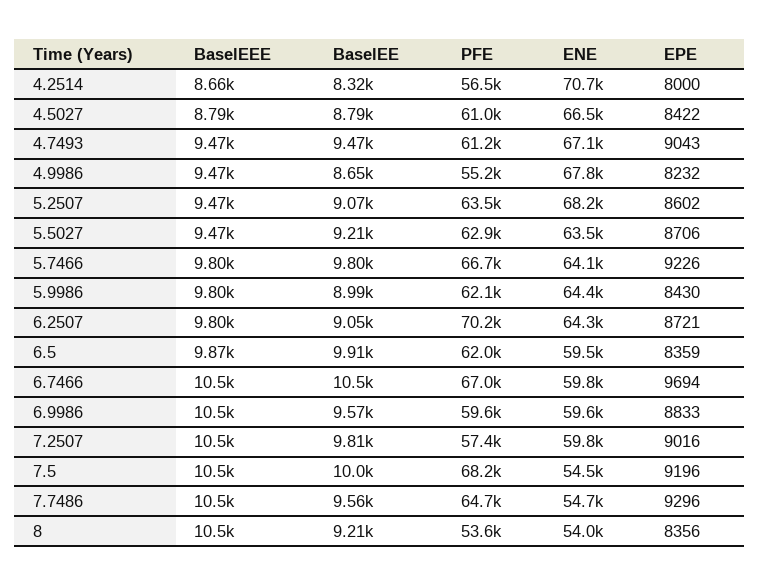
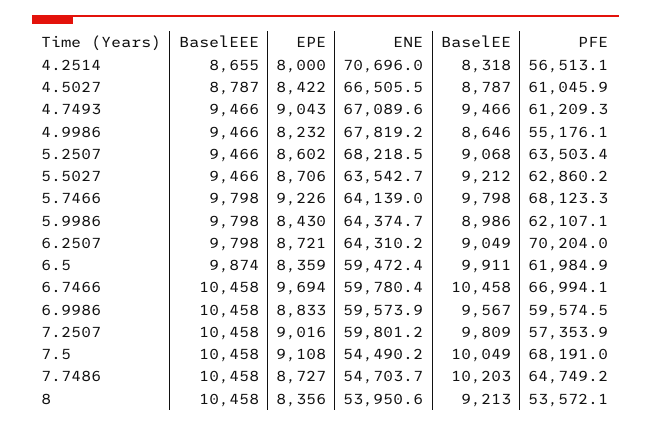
PFE, 5.7466: 66700 -> 68123.3
EPE, 7.5: 9196 -> 9108
BaselEE, 7.7486: 9560 -> 10203
EPE, 7.7486: 9296 -> 8727

